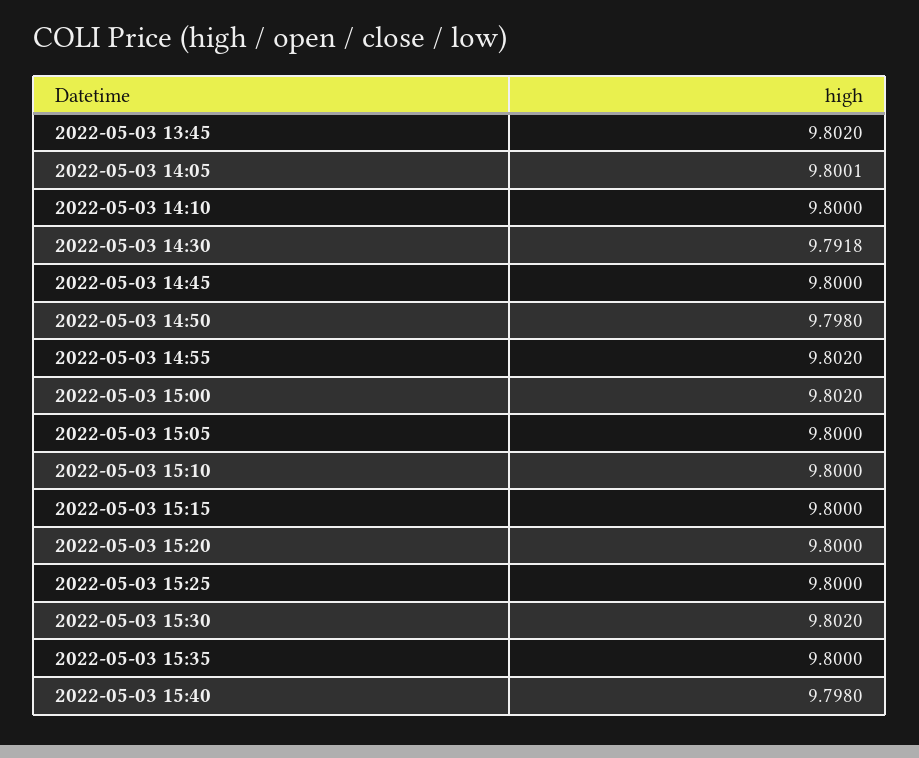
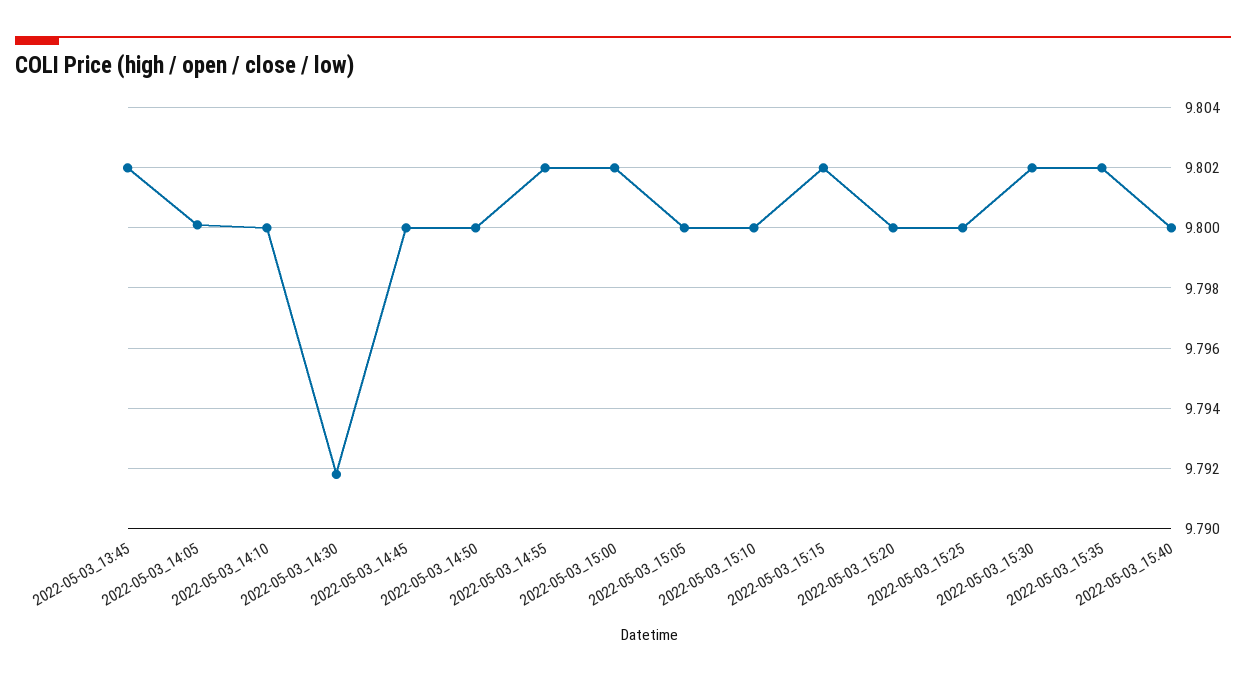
2022-05-03 14:50: 9.798 -> 9.8
2022-05-03 15:15: 9.8 -> 9.802
2022-05-03 15:35: 9.8 -> 9.802
2022-05-03 15:40: 9.798 -> 9.8

